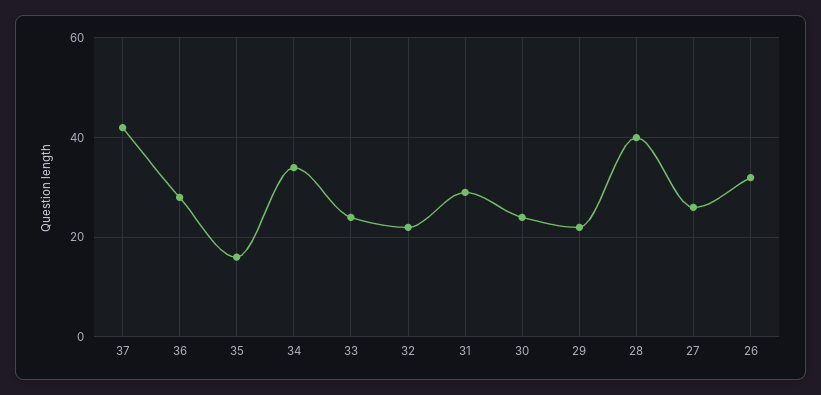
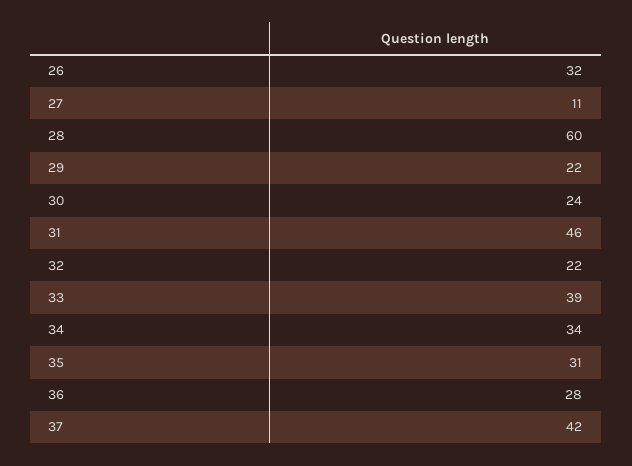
35: 15 -> 31
33: 25 -> 39
31: 30 -> 46
28: 40 -> 60
27: 25 -> 11

